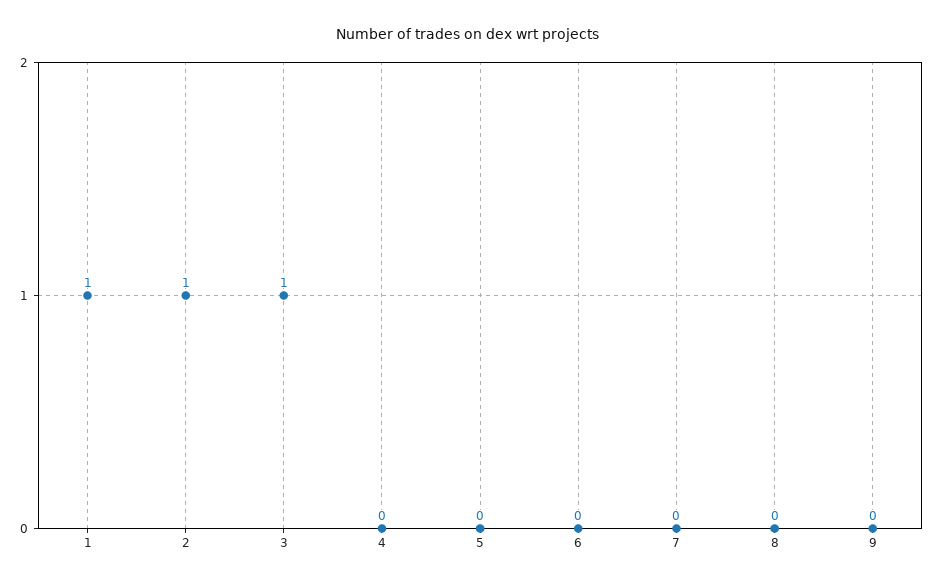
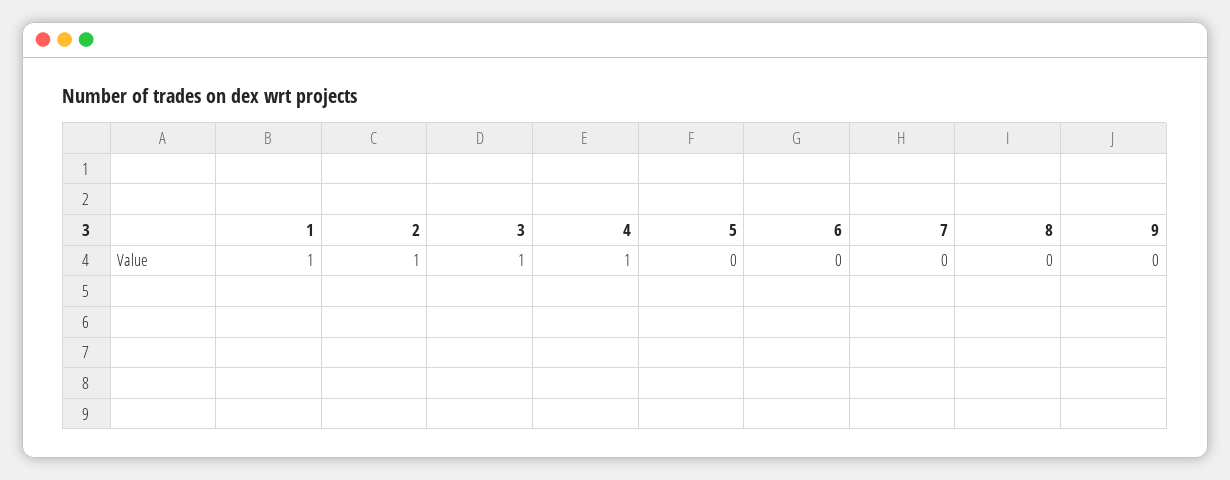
4: 0 -> 1

